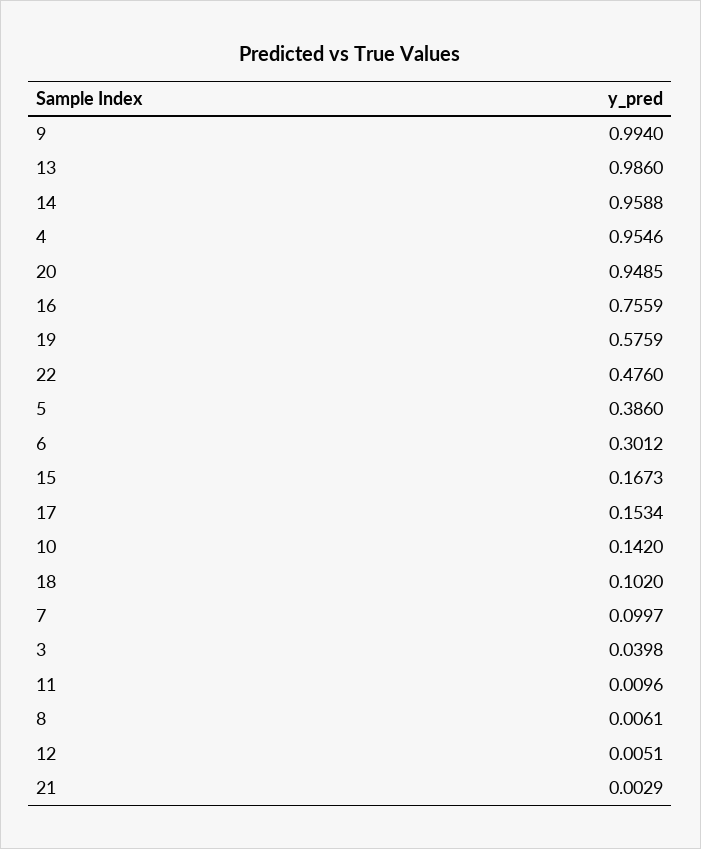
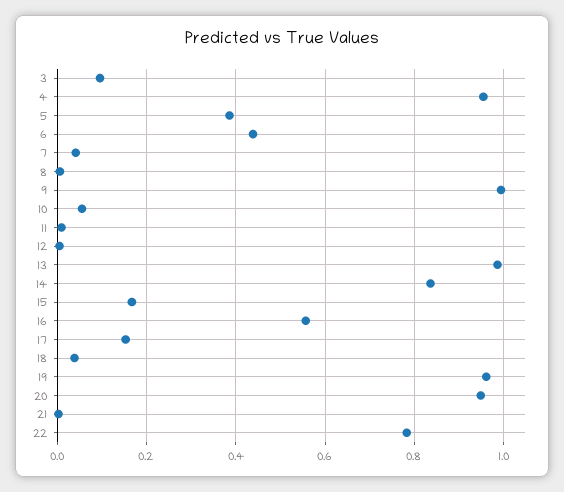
14: 0.9588 -> 0.84
16: 0.7559 -> 0.56
19: 0.5759 -> 0.96
22: 0.476 -> 0.78
6: 0.3012 -> 0.44
10: 0.142 -> 0.06
18: 0.102 -> 0.04
7: 0.0997 -> 0.04
3: 0.0398 -> 0.1

